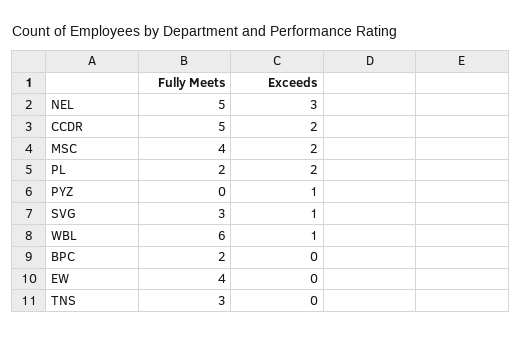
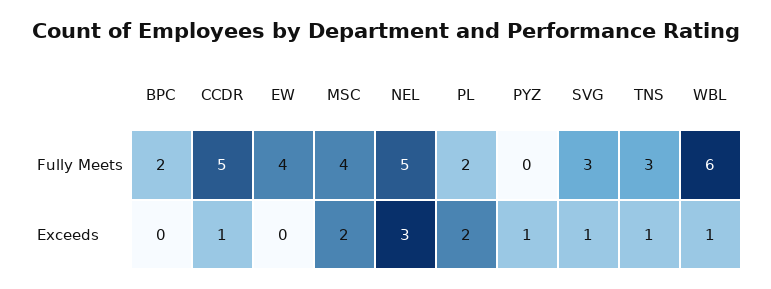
Exceeds, CCDR: 2 -> 1
Exceeds, TNS: 0 -> 1

